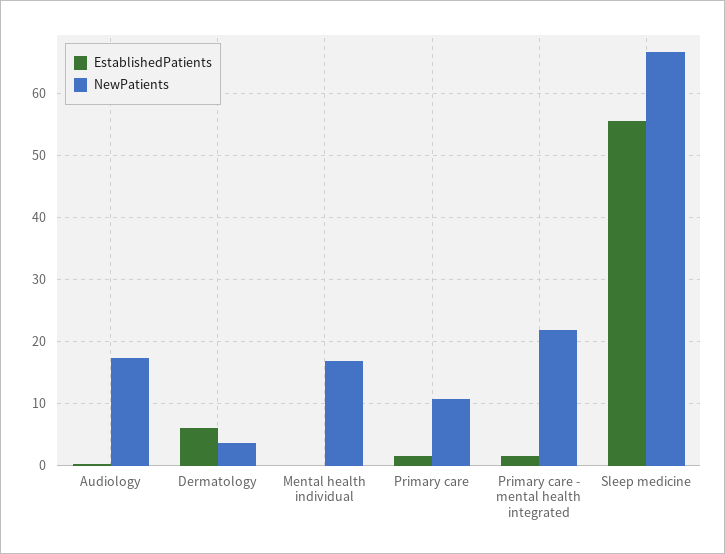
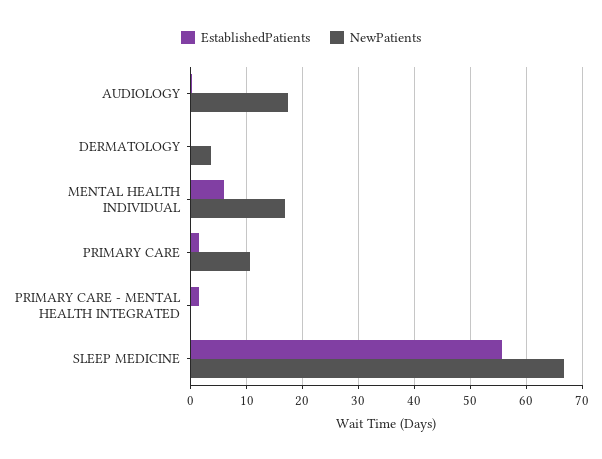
EstablishedPatients, Dermatology: 6 -> 0
EstablishedPatients, Mental health individual: 0 -> 6
NewPatients, Primary care - mental health integrated: 22 -> 0

